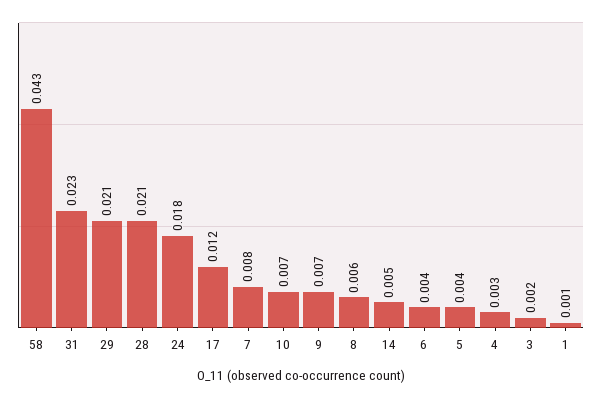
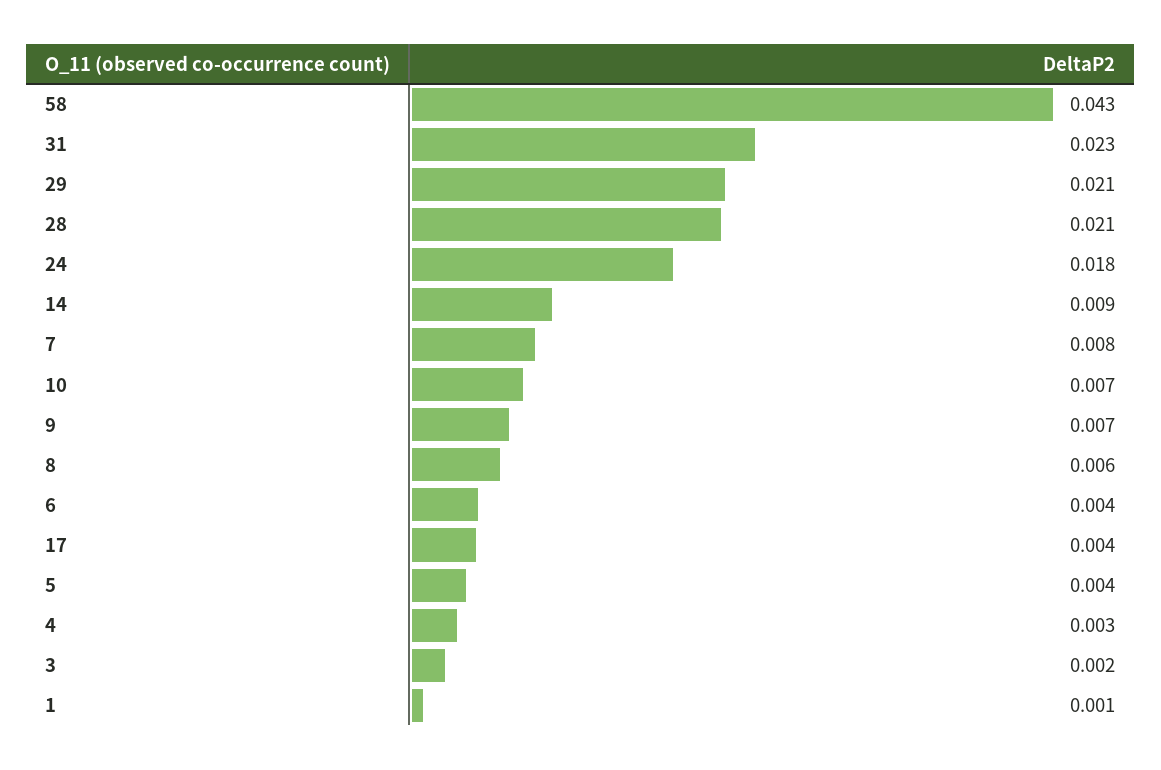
17: 0.012 -> 0.004
14: 0.005 -> 0.009

